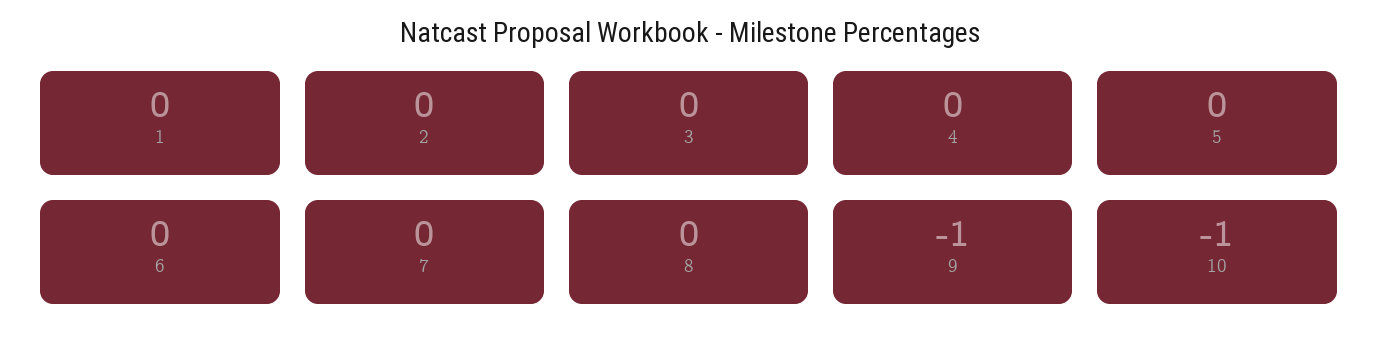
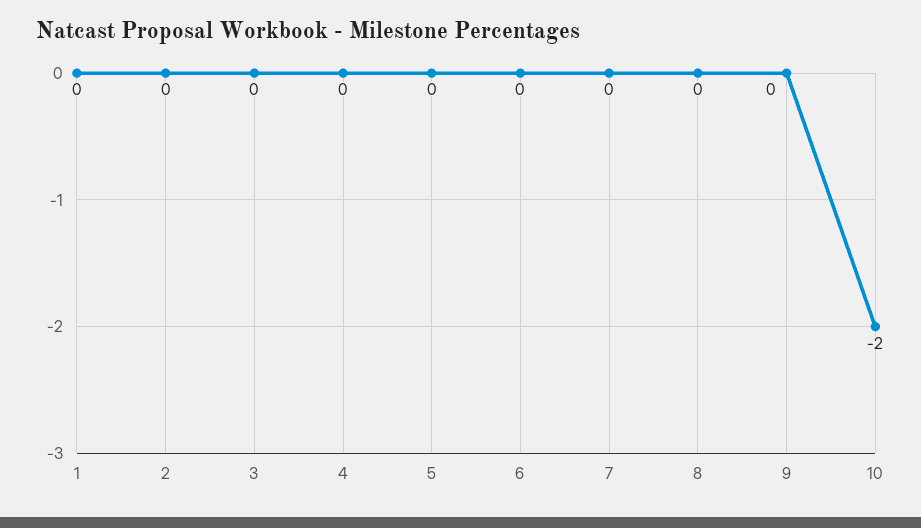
9: -1 -> 0
10: -1 -> -2

